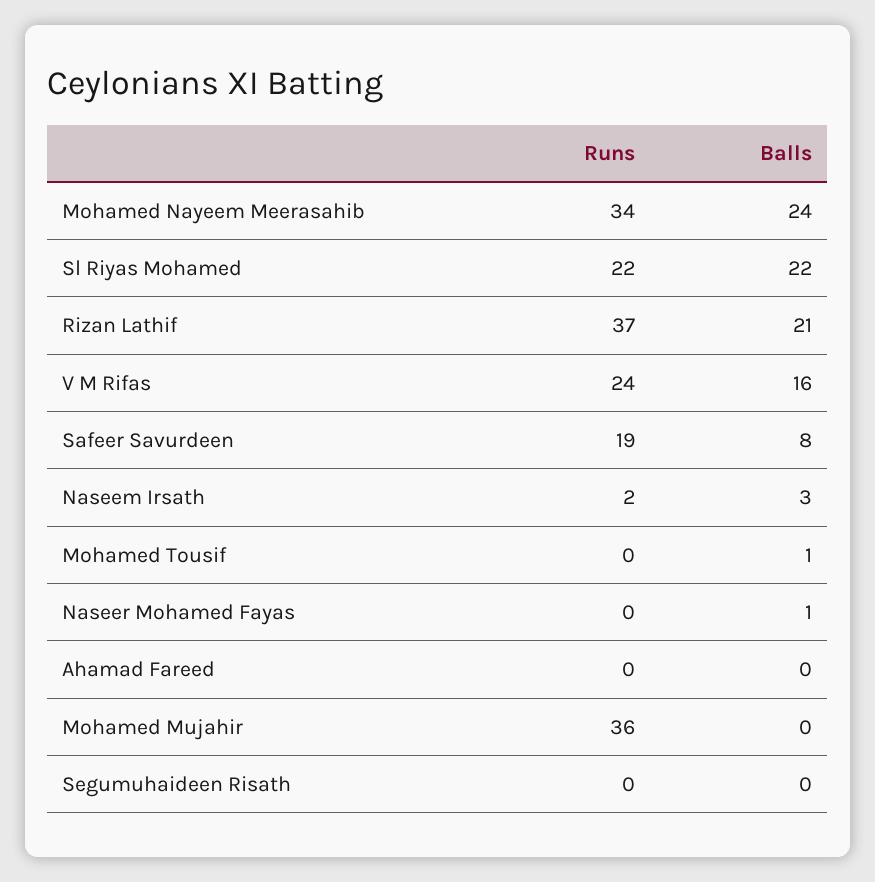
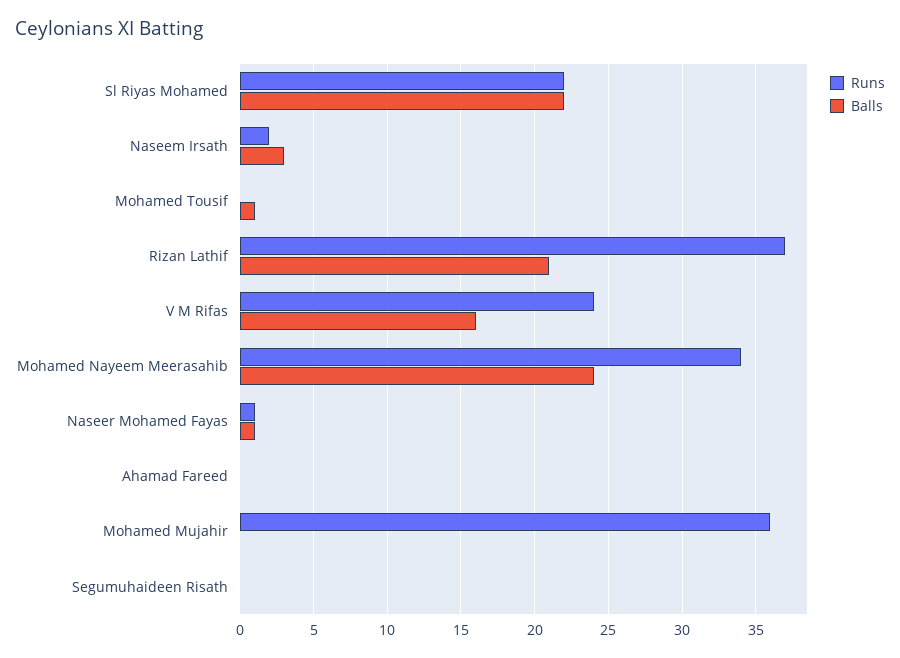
Runs, Safeer Savurdeen: 19 -> none
Balls, Safeer Savurdeen: 8 -> none
Runs, Naseer Mohamed Fayas: 0 -> 1

